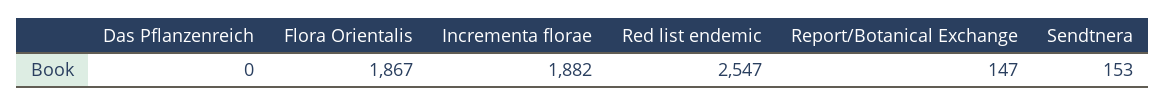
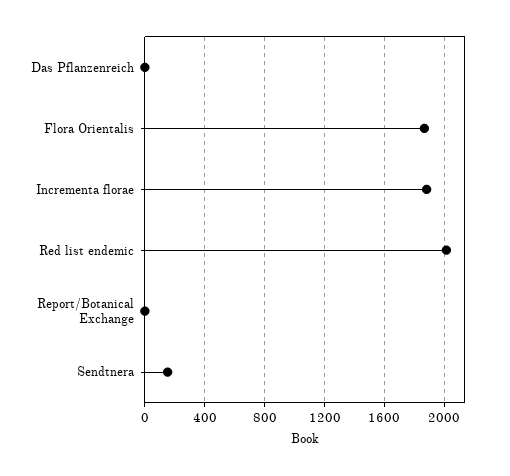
Red list endemic: 2547 -> 2000
Report/Botanical Exchange: 147 -> 0

